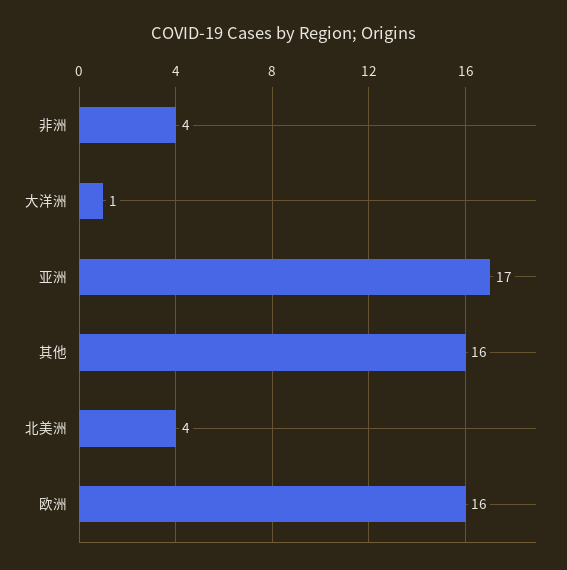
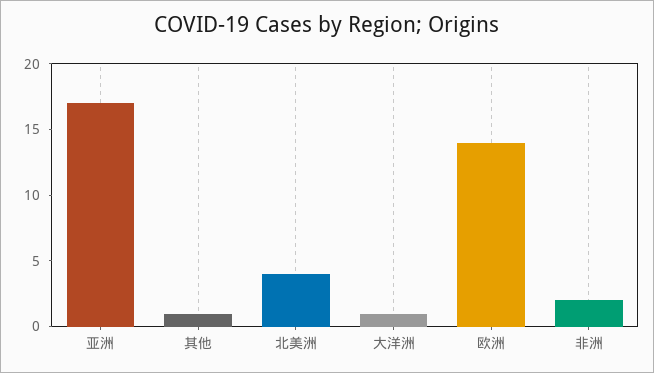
非洲: 4 -> 2
其他: 16 -> 1
欧洲: 16 -> 14

